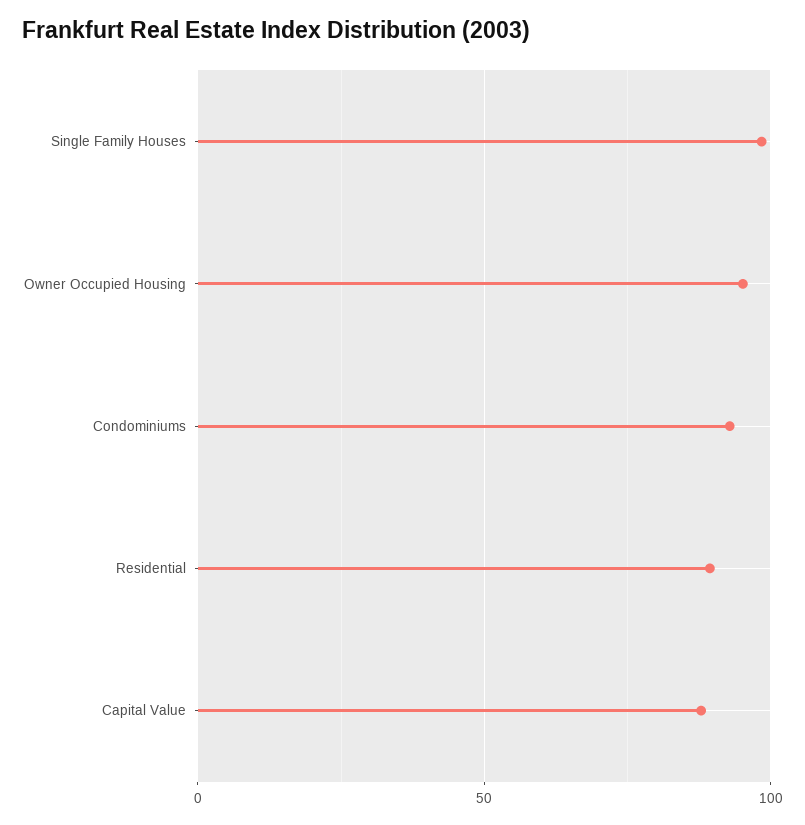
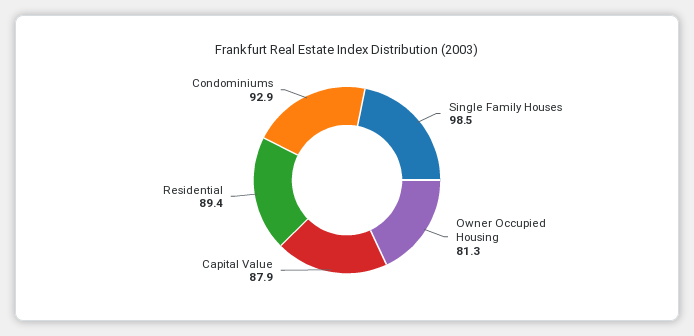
Owner Occupied Housing: 95 -> 81.3

